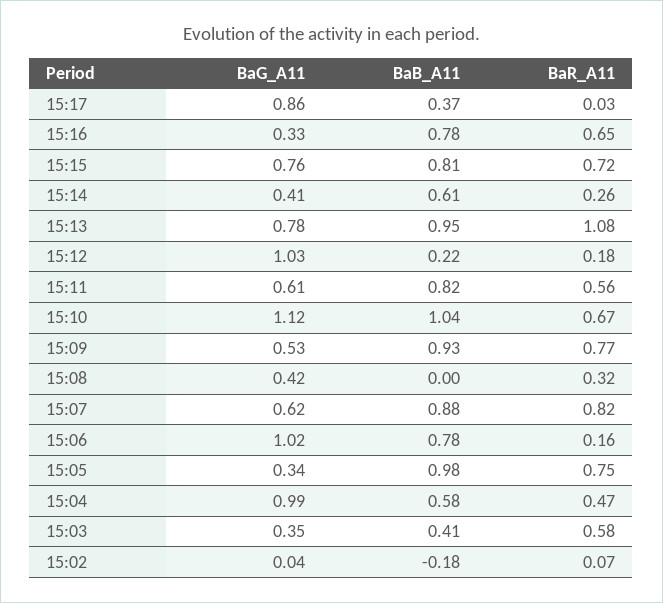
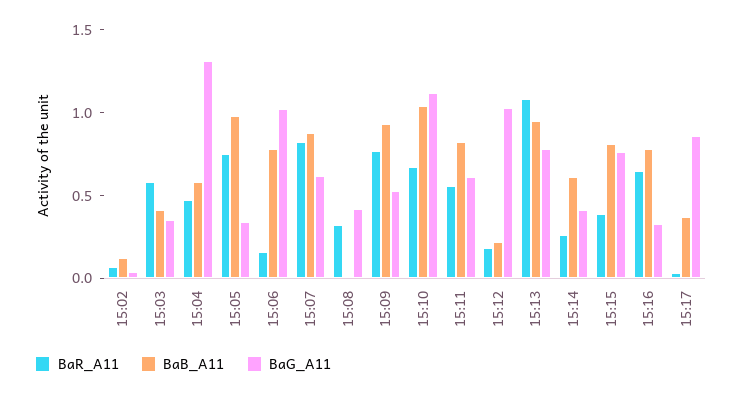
BaR_A11, 15:15: 0.72 -> 0.4
BaG_A11, 15:04: 0.99 -> 1.3
BaB_A11, 15:02: -0.18 -> 0.1

